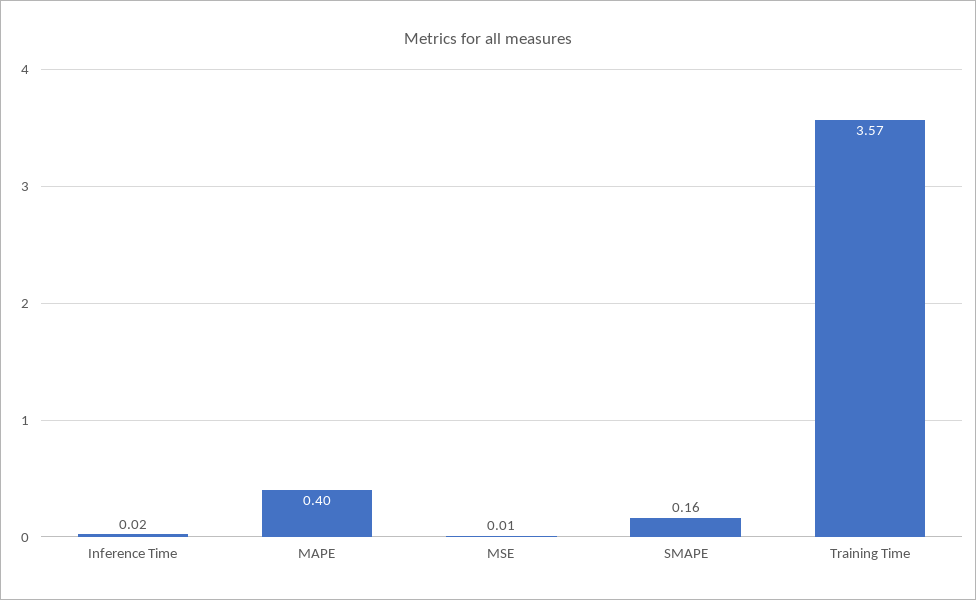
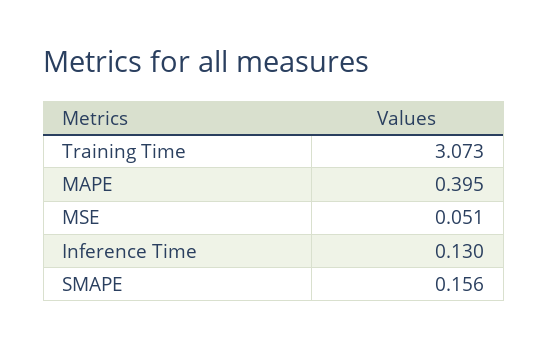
Inference Time: 0.02 -> 0.13
MSE: 0.01 -> 0.051
Training Time: 3.57 -> 3.073

